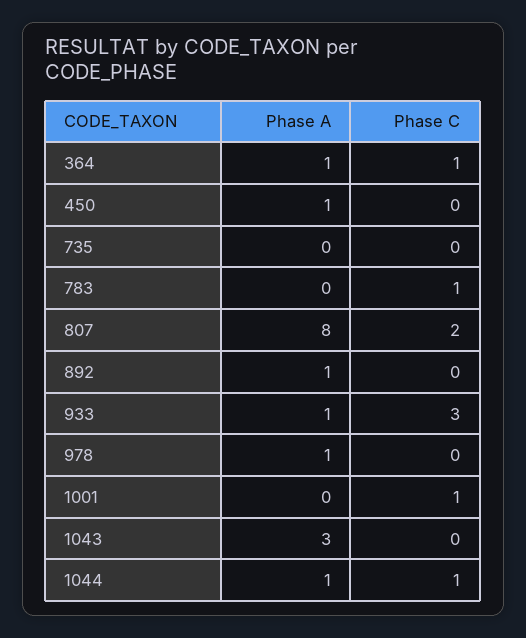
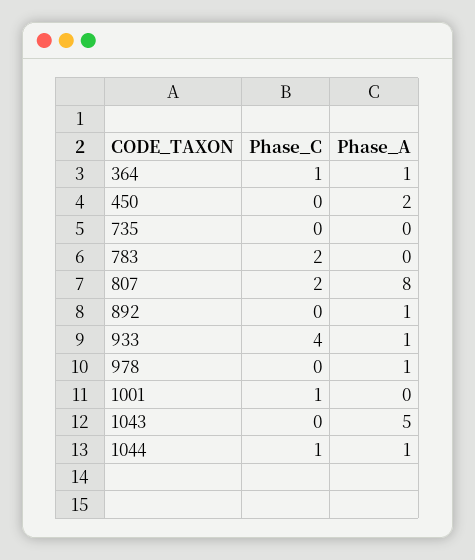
Phase A, 450: 1 -> 2
Phase C, 783: 1 -> 2
Phase C, 933: 3 -> 4
Phase A, 1043: 3 -> 5

